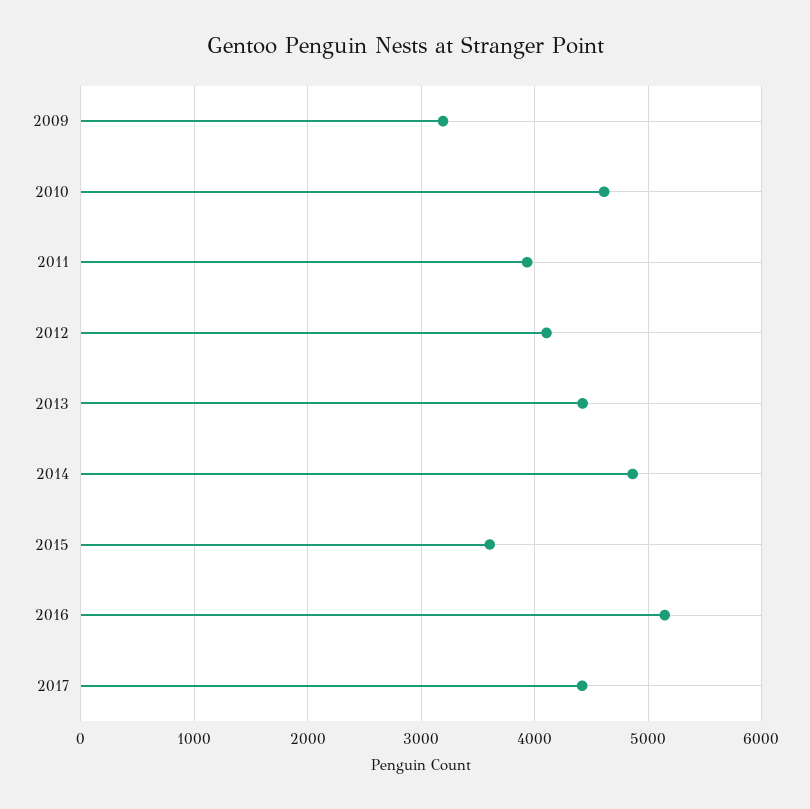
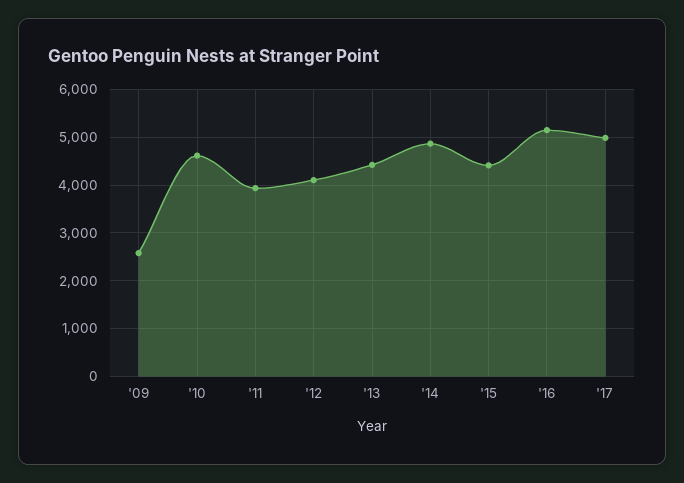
2009: 3200 -> 2600
2015: 3600 -> 4400
2017: 4400 -> 5000

